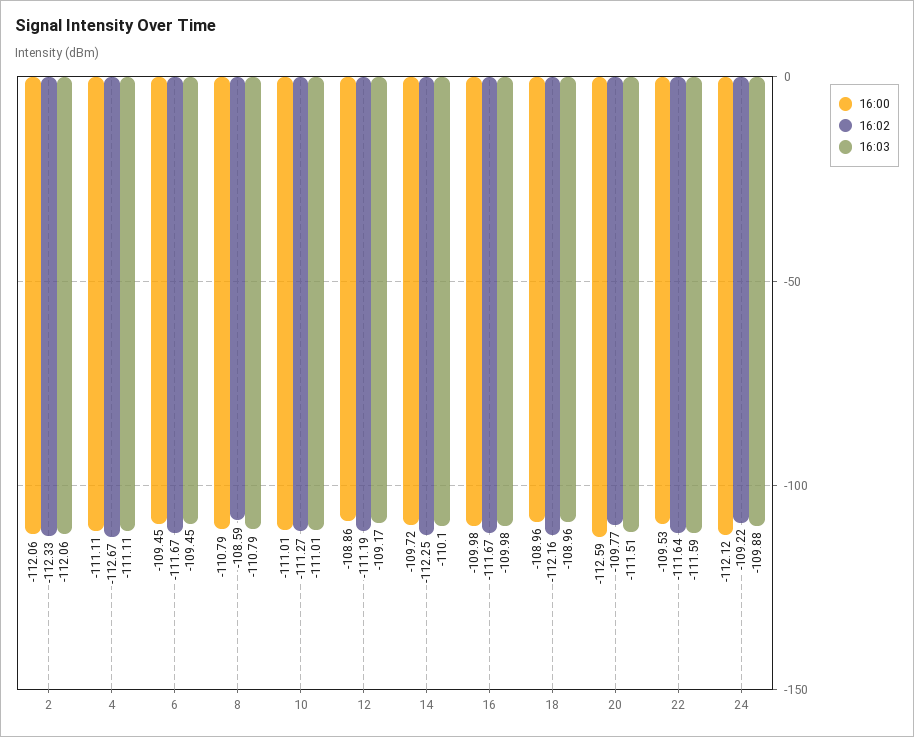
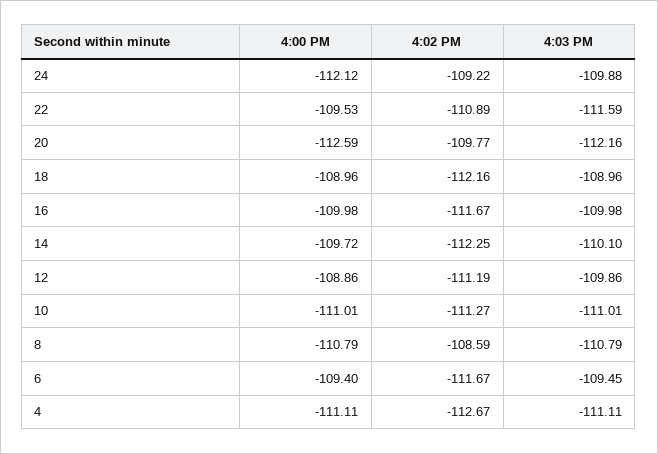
16:00, 2: -112.06 -> none
16:02, 2: -112.33 -> none
16:03, 2: -112.06 -> none
16:00, 6: -109.45 -> -109.4
16:03, 12: -109.17 -> -109.86
16:03, 20: -111.51 -> -112.16
16:02, 22: -111.64 -> -110.89

